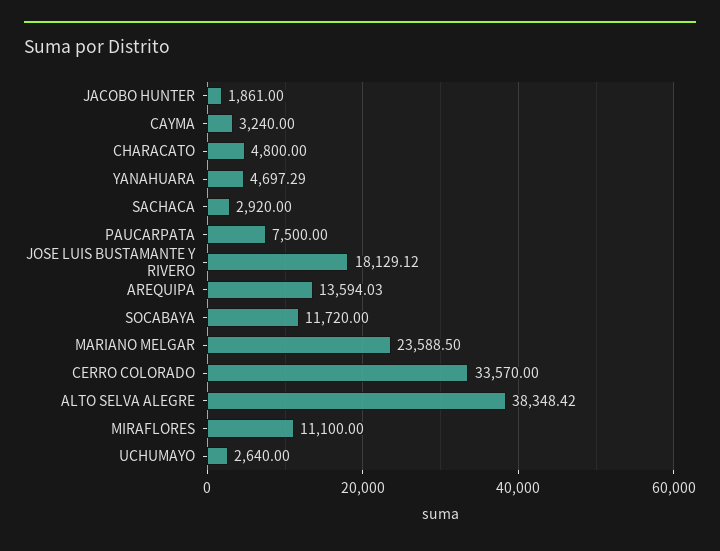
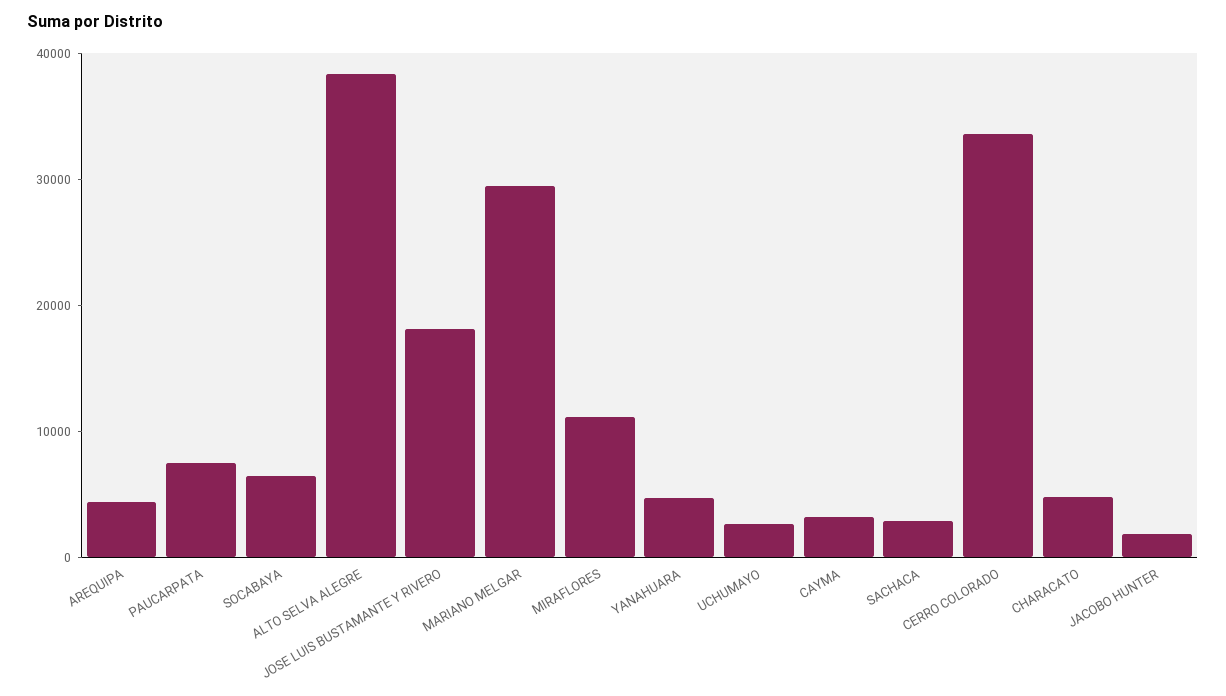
AREQUIPA: 13594.03 -> 4000
SOCABAYA: 11720 -> 6000
MARIANO MELGAR: 23588.5 -> 30000

